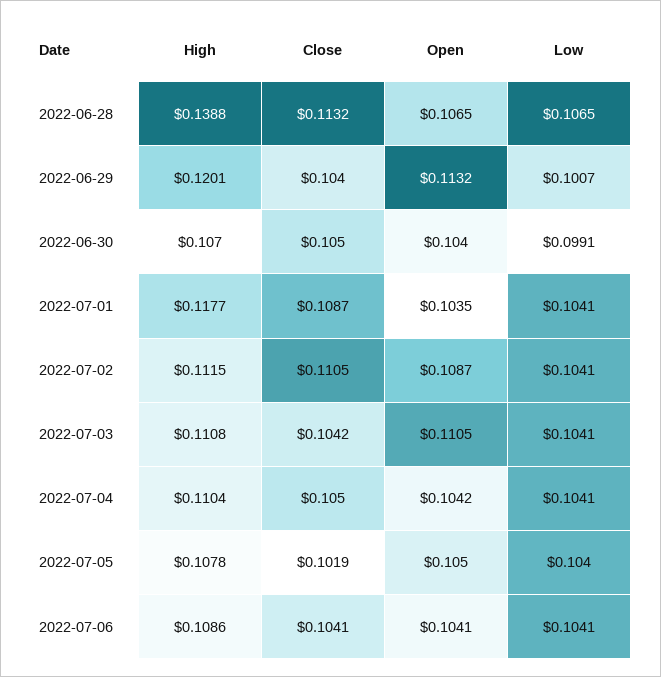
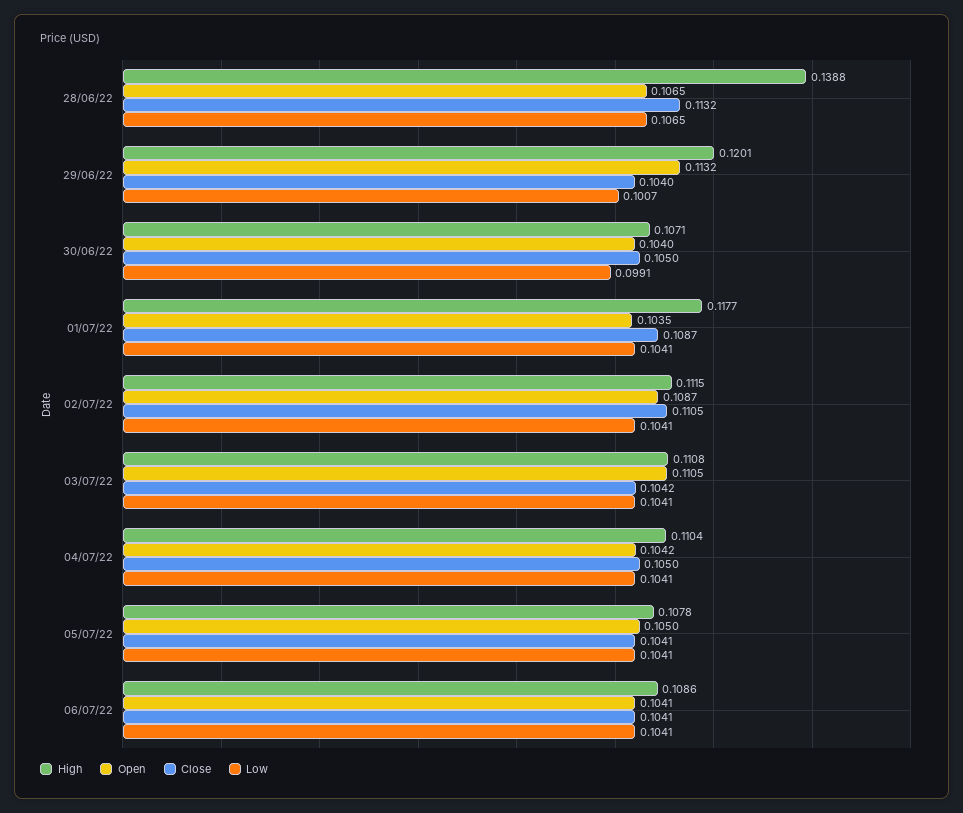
High, 2022-06-30: 0.107 -> 0.1071
Close, 2022-07-05: 0.1019 -> 0.1041
Low, 2022-07-05: 0.104 -> 0.1041

